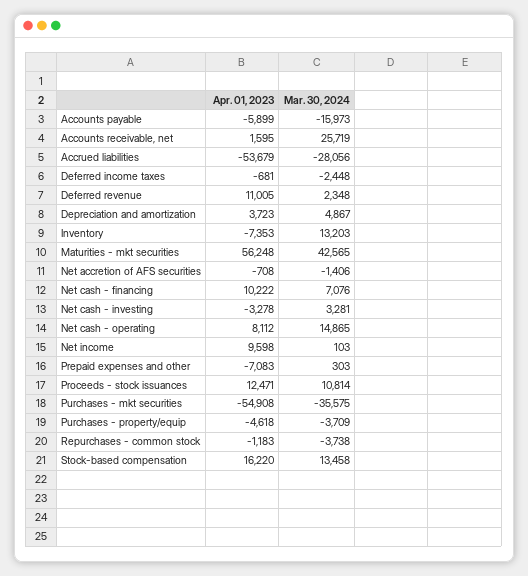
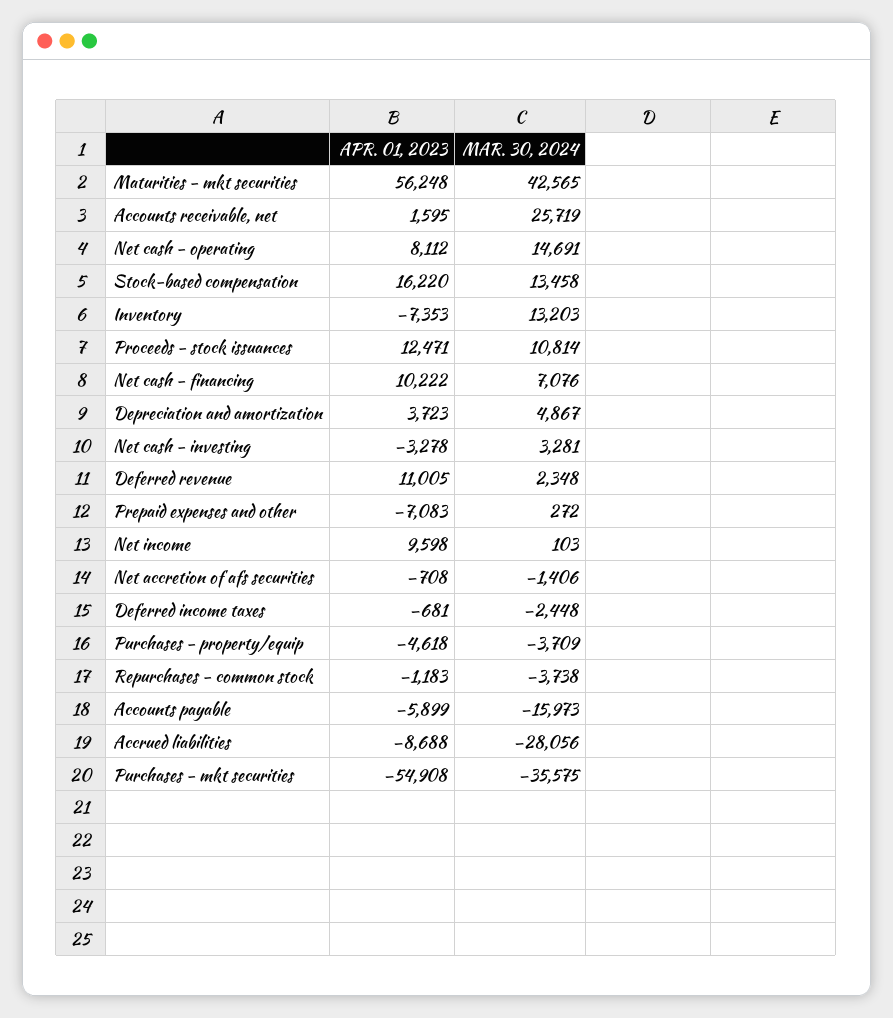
Apr. 01, 2023, Accrued liabilities: -53679 -> -8688
Mar. 30, 2024, Net cash - operating: 14865 -> 14691
Mar. 30, 2024, Prepaid expenses and other: 303 -> 272

